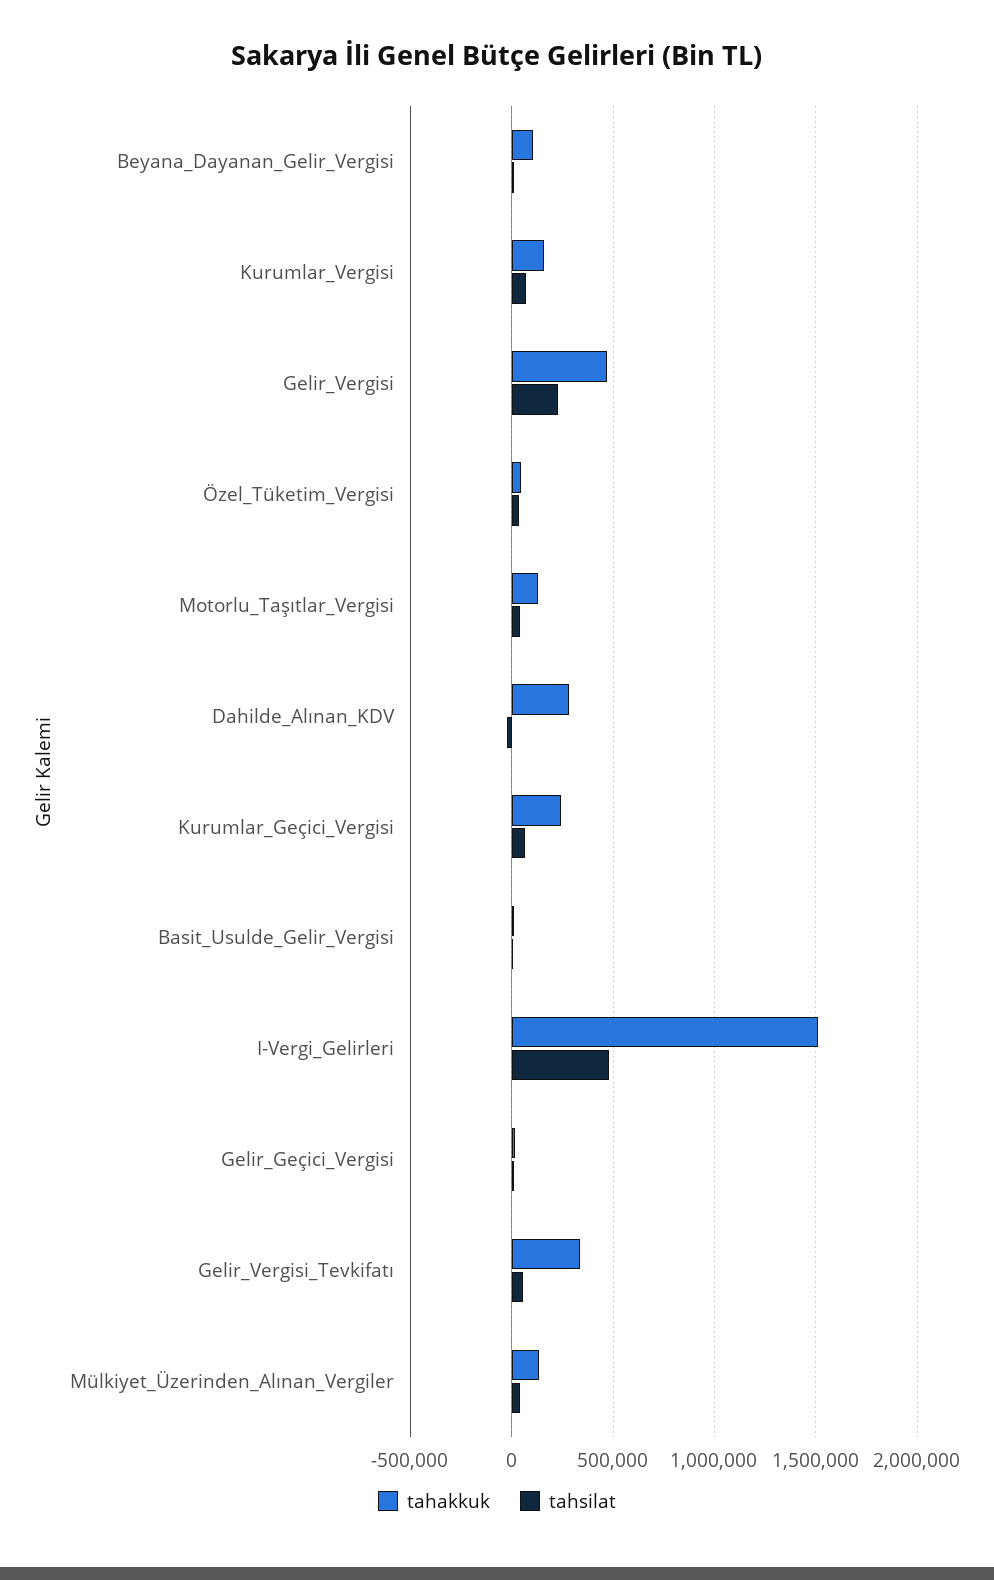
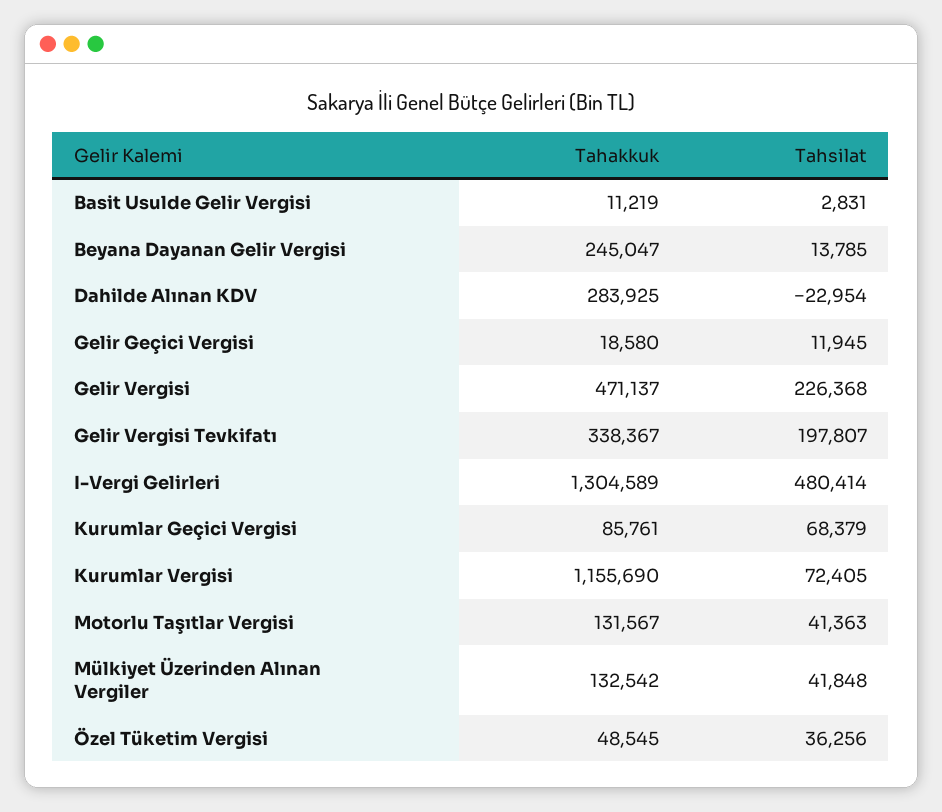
tahakkuk, Beyana_Dayanan_Gelir_Vergisi: 100000 -> 245047
tahakkuk, Kurumlar_Vergisi: 150000 -> 1155690
tahakkuk, Kurumlar_Geçici_Vergisi: 250000 -> 85761
tahakkuk, I-Vergi_Gelirleri: 1500000 -> 1304589
tahsilat, Gelir_Vergisi_Tevkifatı: 50000 -> 197807

